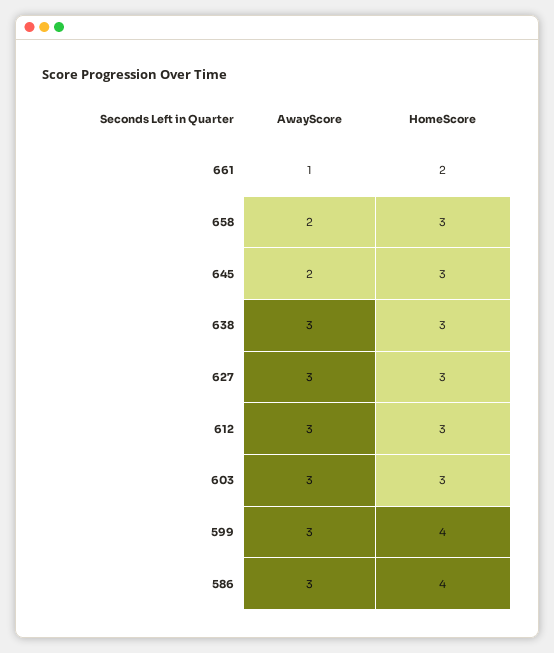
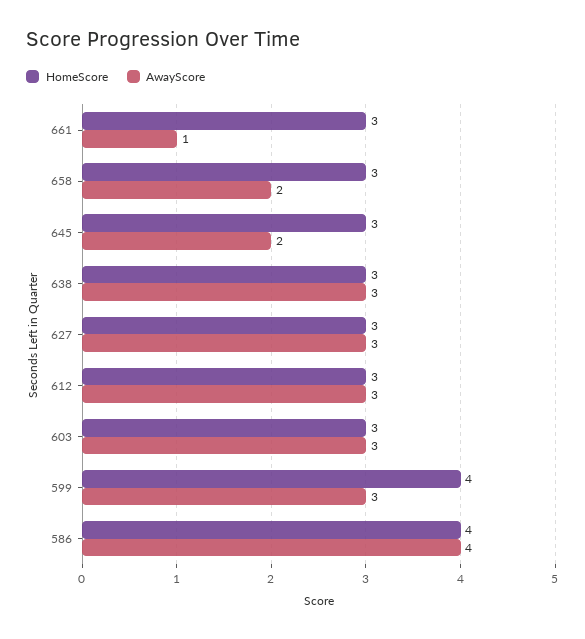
HomeScore, 661: 2 -> 3
AwayScore, 586: 3 -> 4

